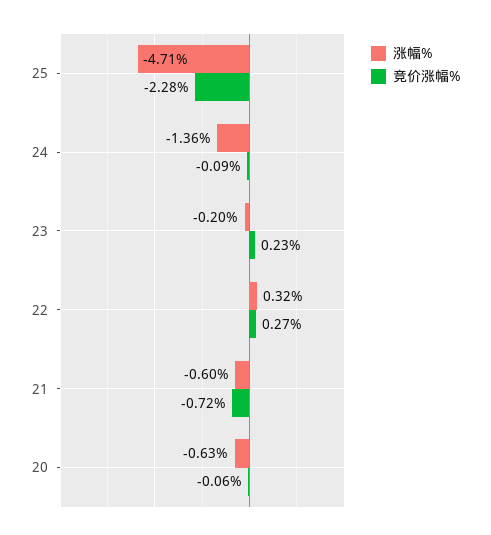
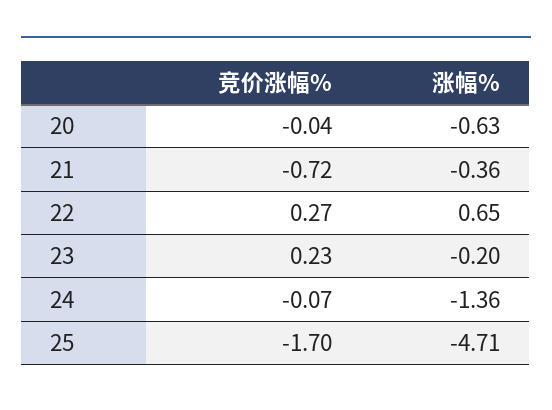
竞价涨幅%, 25: -2.28 -> -1.7
竞价涨幅%, 24: -0.09 -> -0.07
涨幅%, 22: 0.32 -> 0.65
涨幅%, 21: -0.6 -> -0.36
竞价涨幅%, 20: -0.06 -> -0.04

